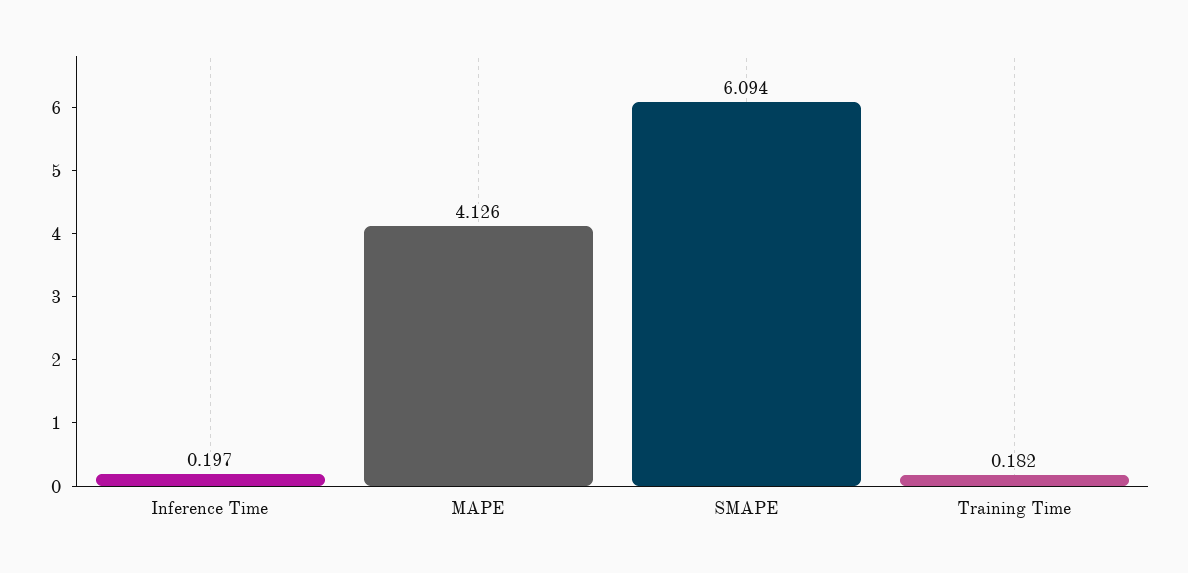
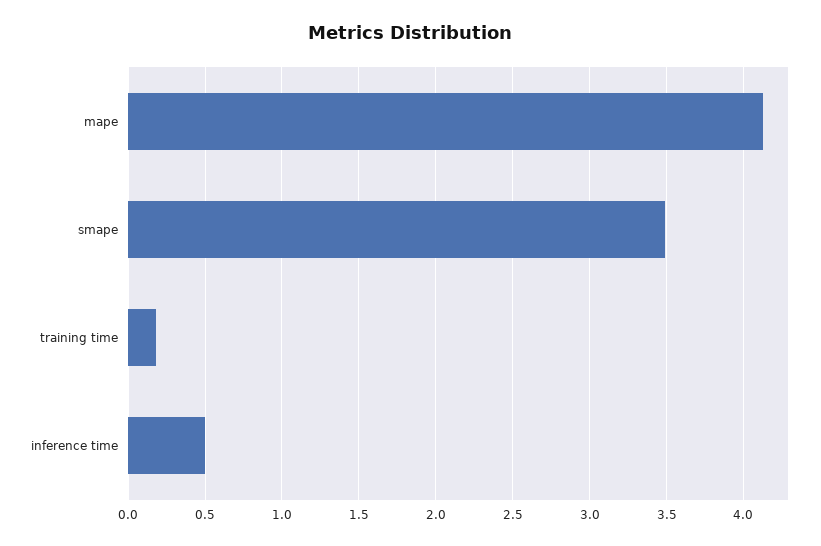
Inference Time: 0.197 -> 0.5
SMAPE: 6.094 -> 3.5

